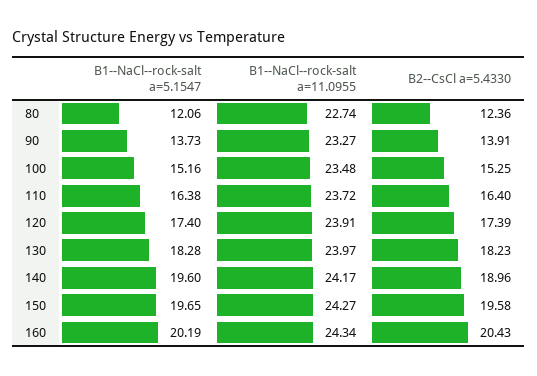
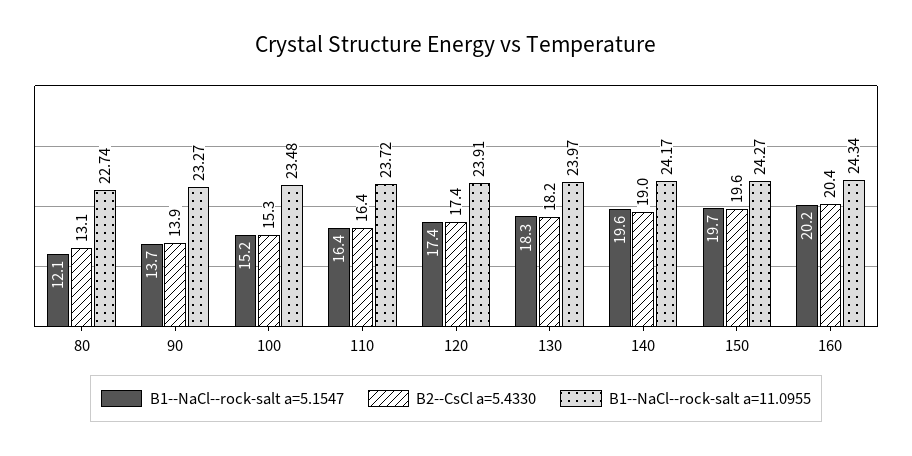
B2--CsCl a=5.4330, 80: 12.36 -> 13.1

